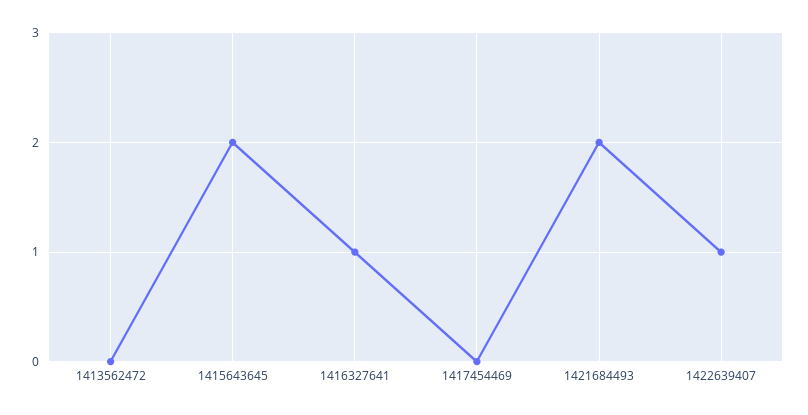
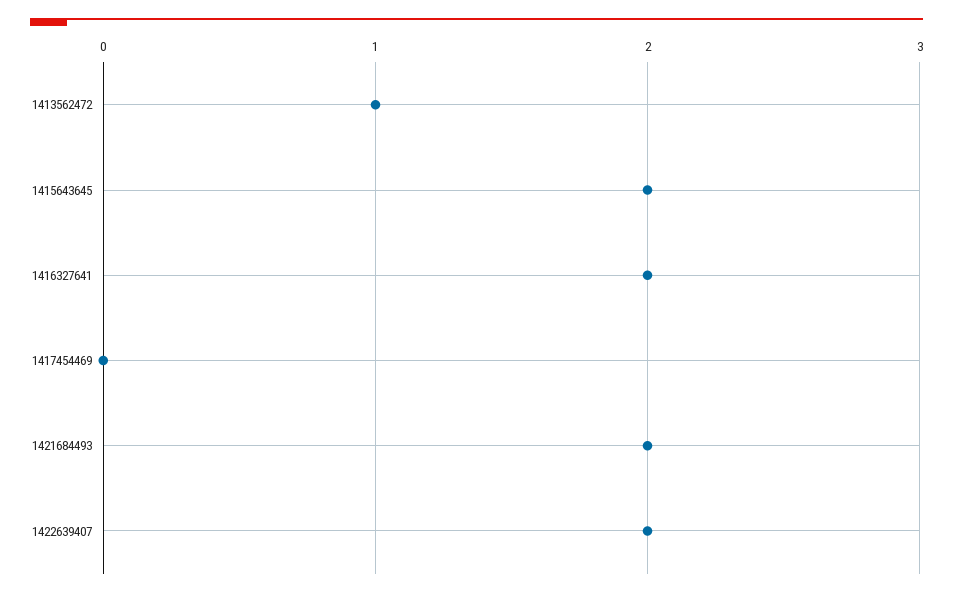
1413562472: 0 -> 1
1416327641: 1 -> 2
1422639407: 1 -> 2

